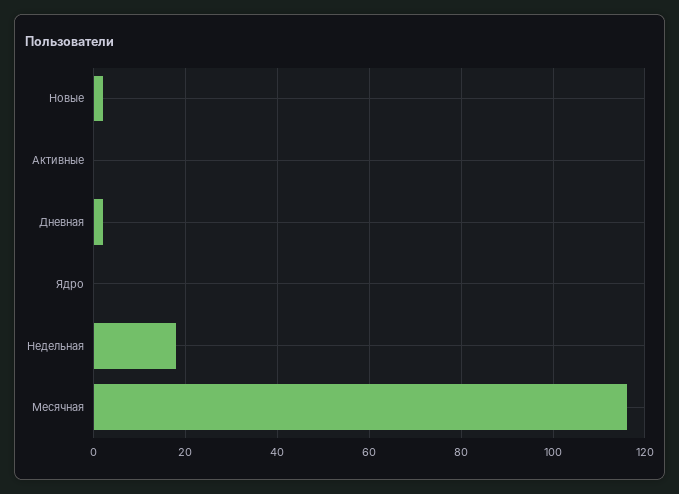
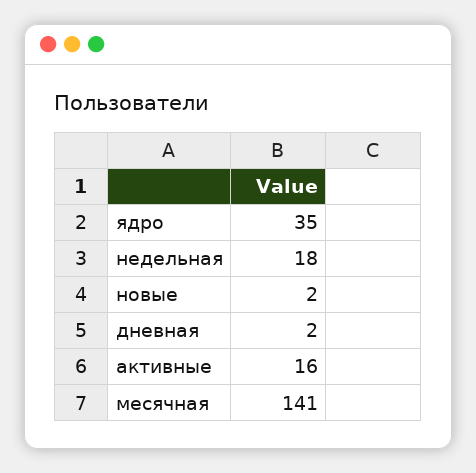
Активные: 0 -> 16
Ядро: 0 -> 35
Месячная: 115 -> 141

